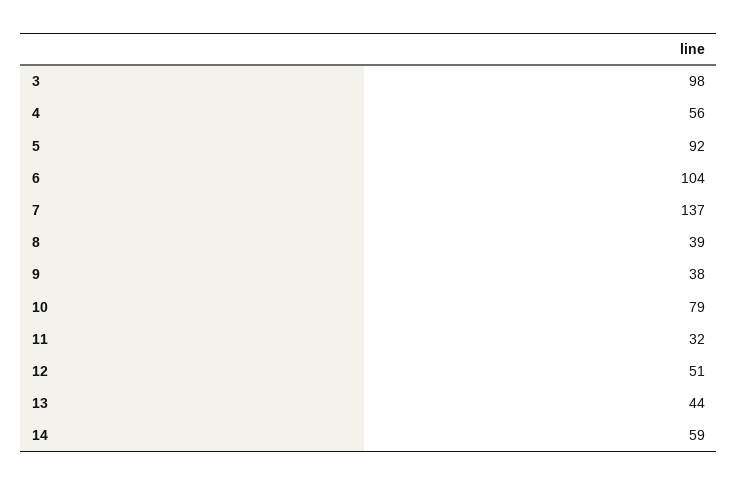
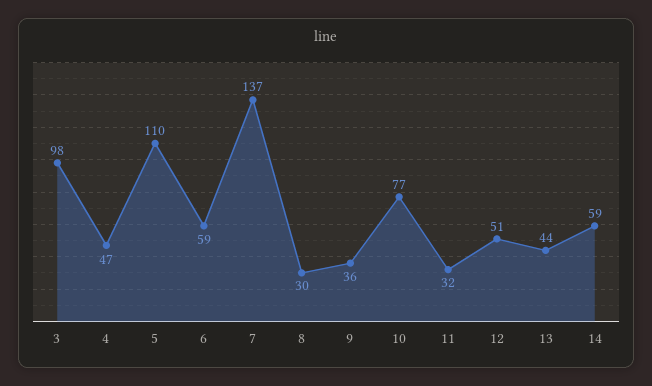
4: 56 -> 47
5: 92 -> 110
6: 104 -> 59
8: 39 -> 30
9: 38 -> 36
10: 79 -> 77

